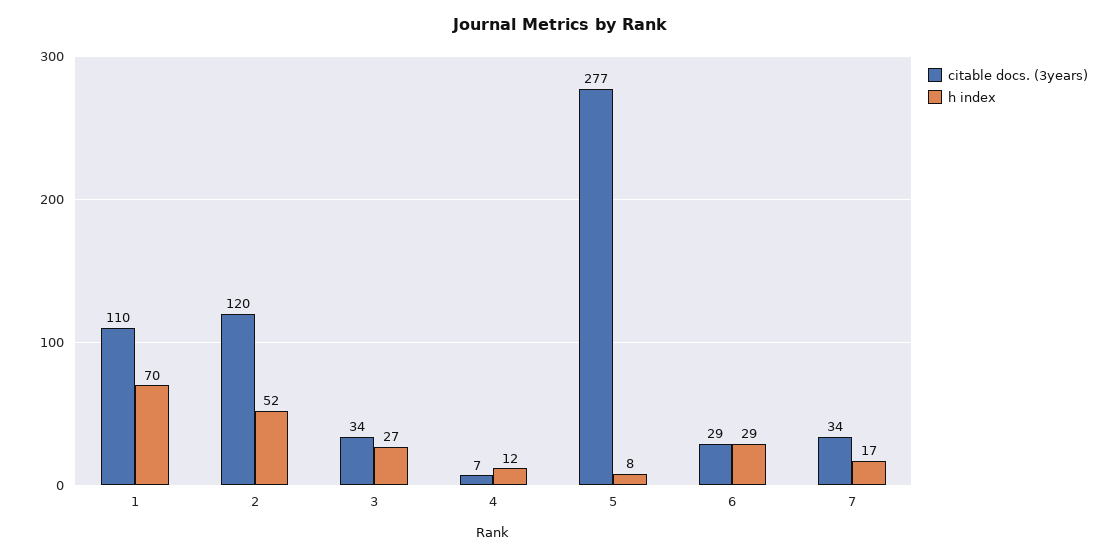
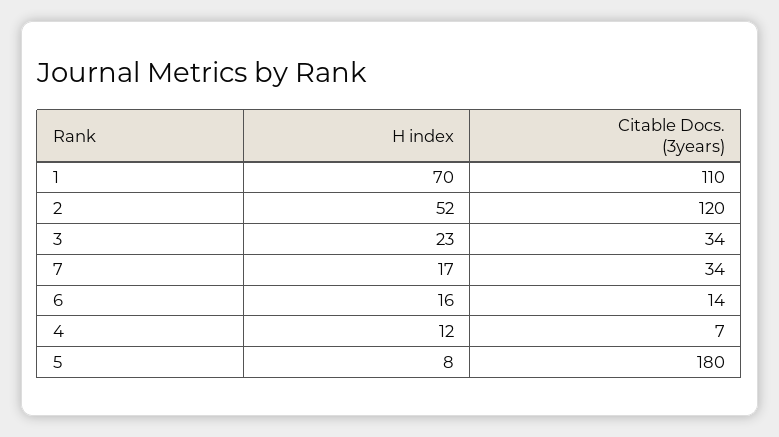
h index, 3: 27 -> 23
citable docs. (3years), 5: 277 -> 180
citable docs. (3years), 6: 29 -> 14
h index, 6: 29 -> 16

